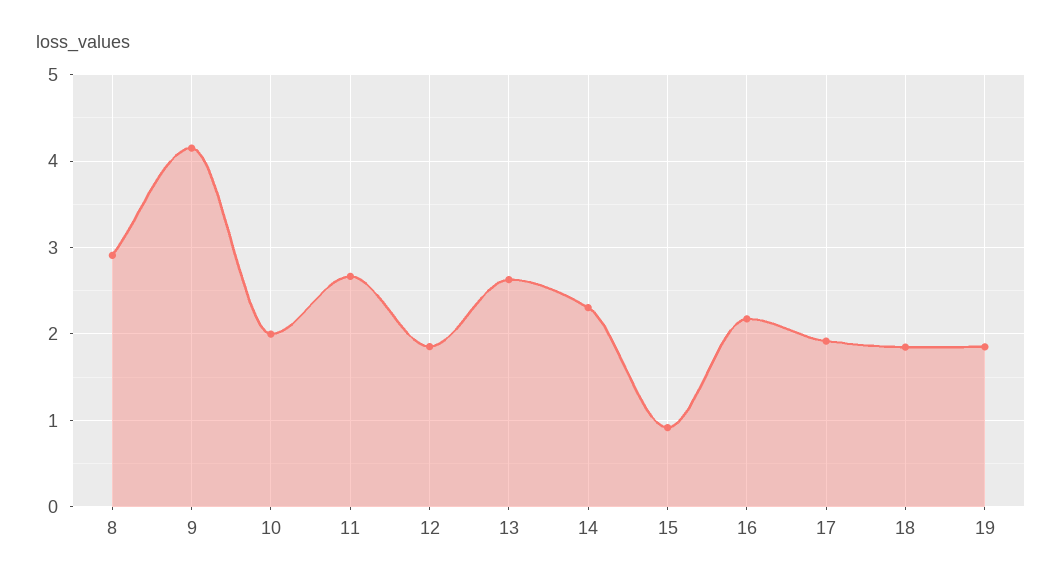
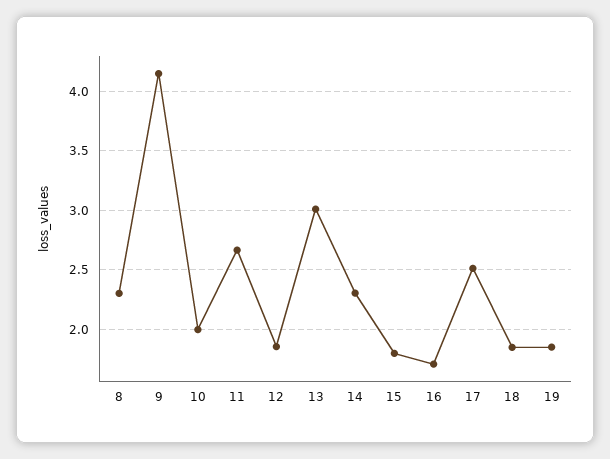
8: 2.9 -> 2.3
13: 2.6 -> 3
15: 0.9 -> 1.8
16: 2.2 -> 1.7
17: 1.9 -> 2.5

